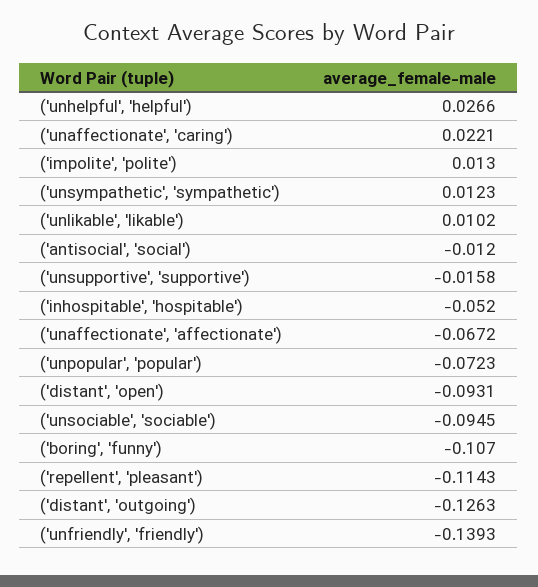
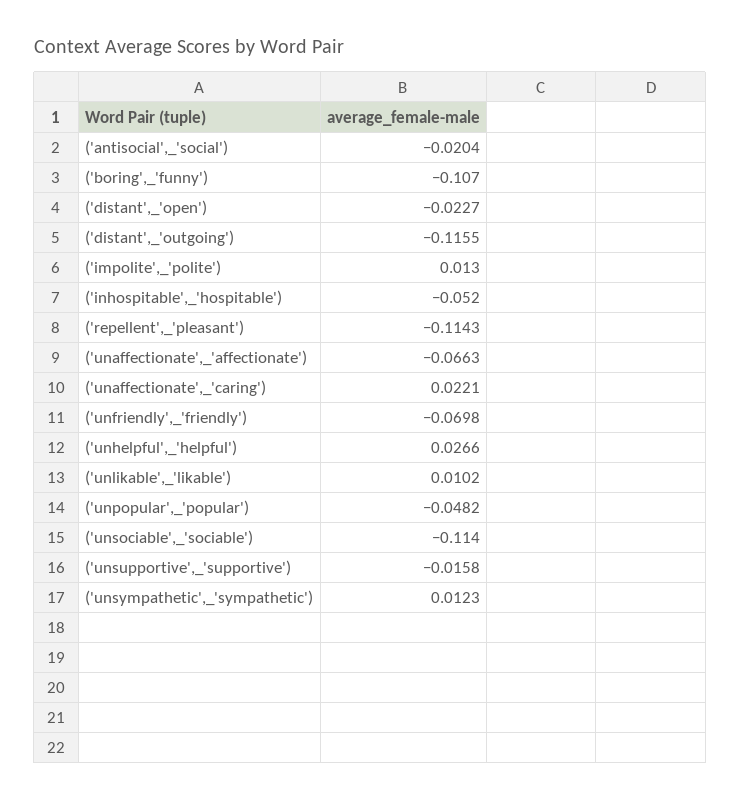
('antisocial', 'social'): -0.012 -> -0.0204
('unaffectionate', 'affectionate'): -0.0672 -> -0.0663
('unpopular', 'popular'): -0.0723 -> -0.0482
('distant', 'open'): -0.0931 -> -0.0227
('unsociable', 'sociable'): -0.0945 -> -0.114
('distant', 'outgoing'): -0.1263 -> -0.1155
('unfriendly', 'friendly'): -0.1393 -> -0.0698

